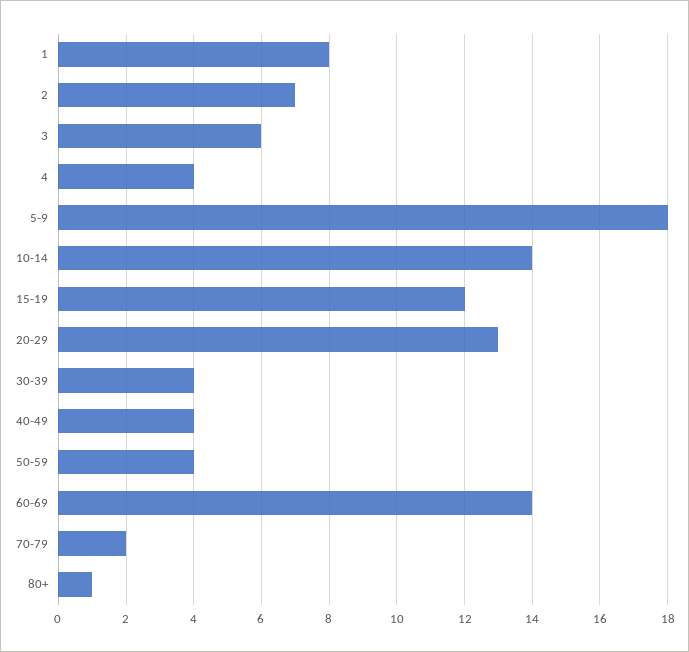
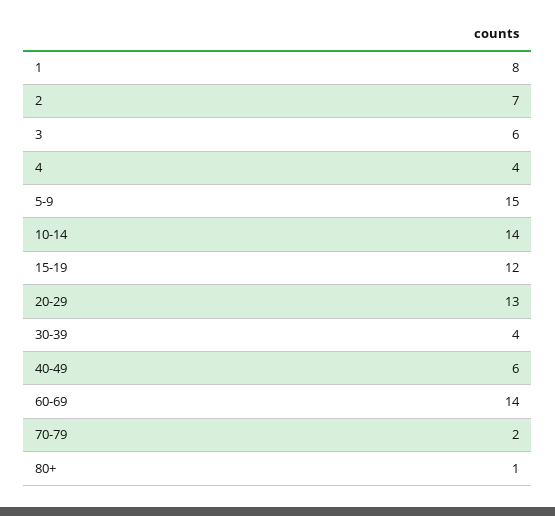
5-9: 18 -> 15
40-49: 4 -> 6
50-59: 4 -> none

